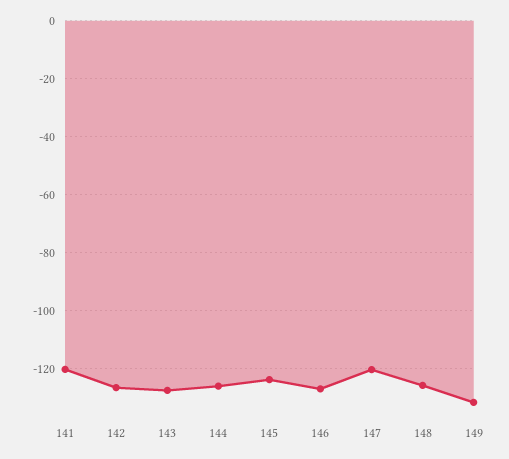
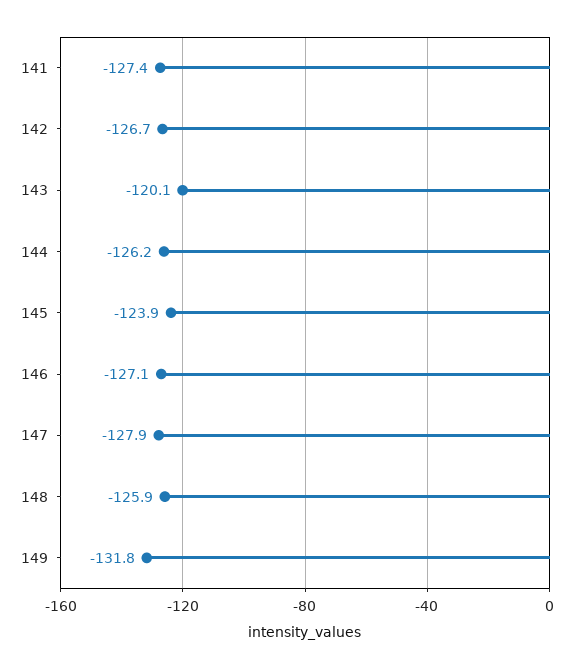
141: -120 -> -127.4
143: -127.5 -> -120.1
147: -120 -> -127.9

